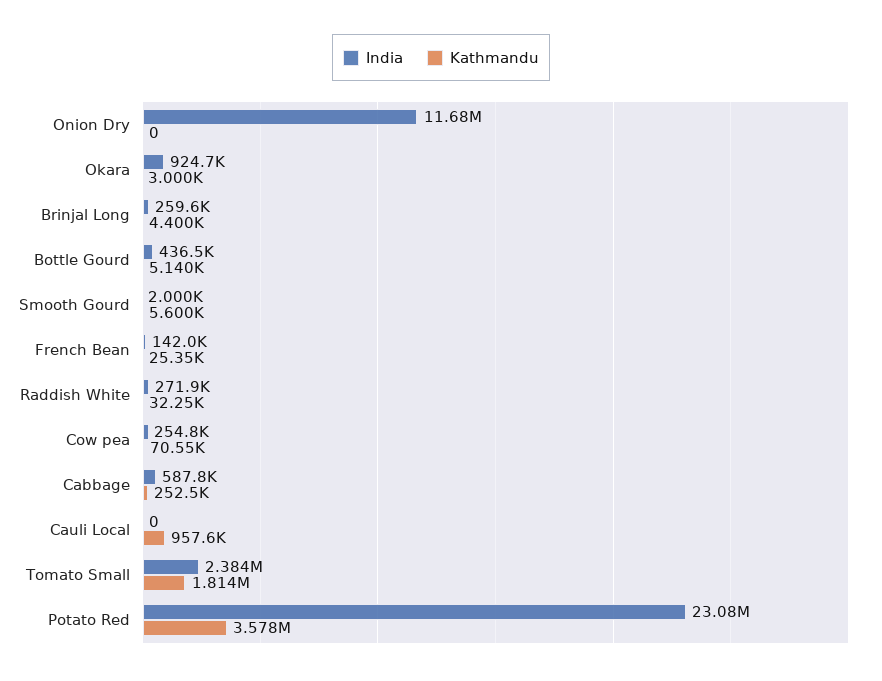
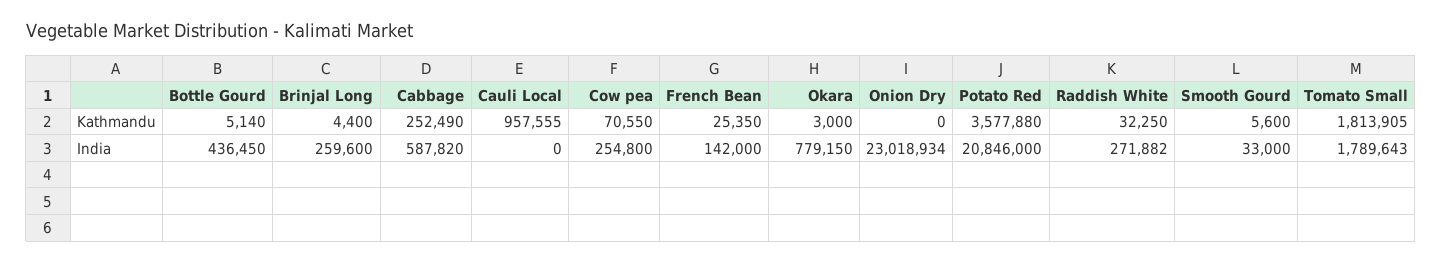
India, Onion Dry: 11680000 -> 23018934
India, Okara: 924700 -> 779150
India, Smooth Gourd: 2000 -> 33000
India, Tomato Small: 2384000 -> 1789643
India, Potato Red: 23080000 -> 20846000

